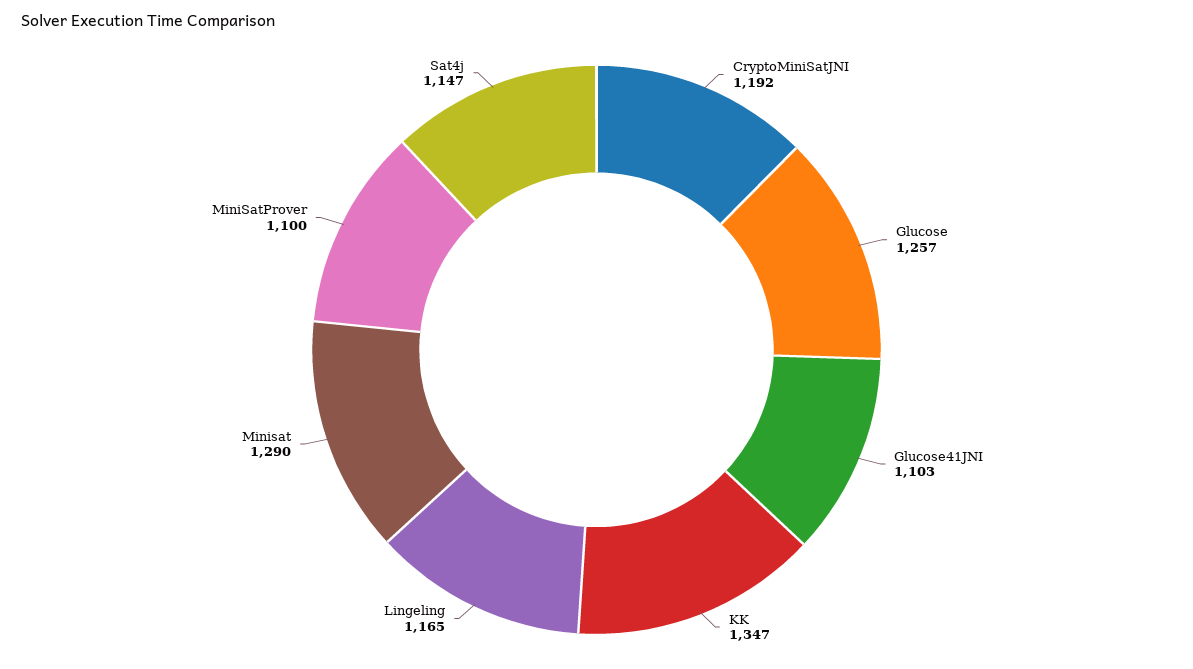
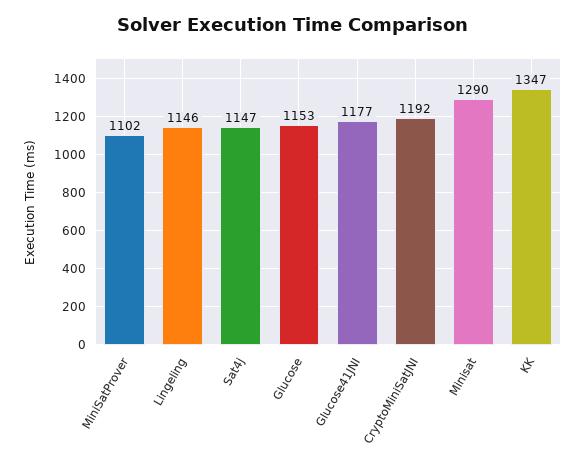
Glucose: 1257 -> 1153
Glucose41JNI: 1103 -> 1177
Lingeling: 1165 -> 1146
MiniSatProver: 1100 -> 1102

